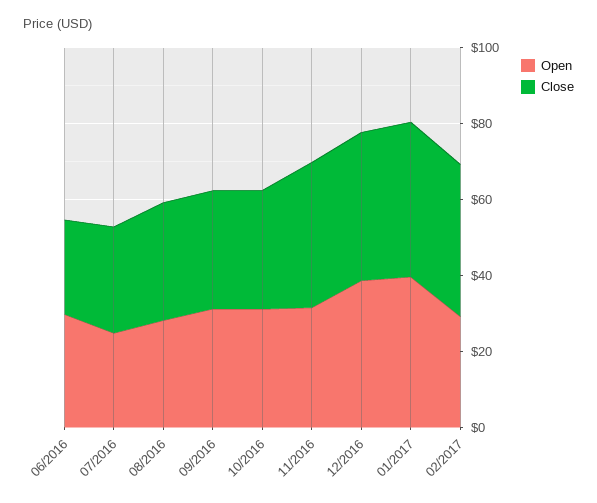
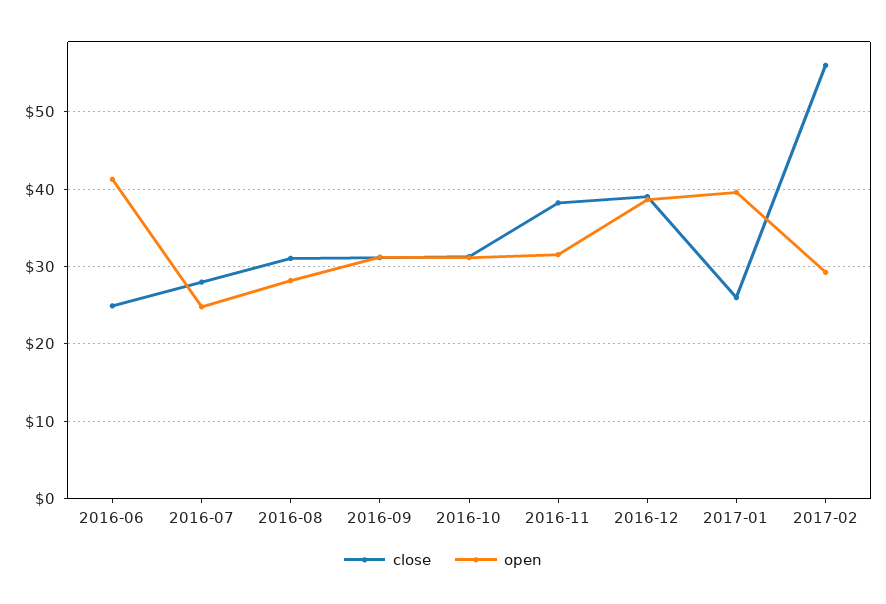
Open, 06/2016: 30 -> 41
Close, 01/2017: 40 -> 26
Close, 02/2017: 40 -> 56

